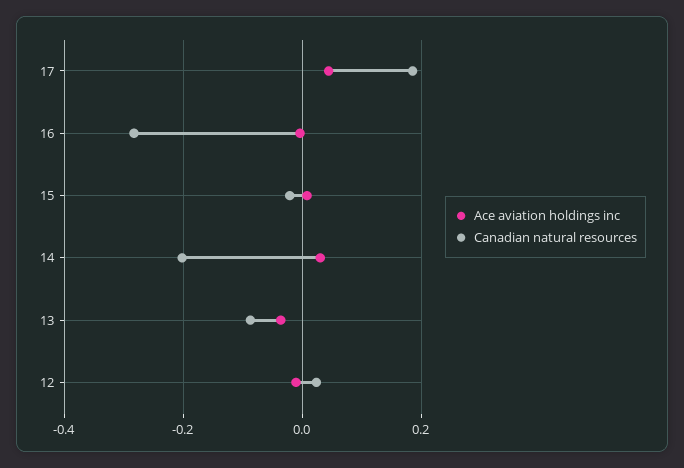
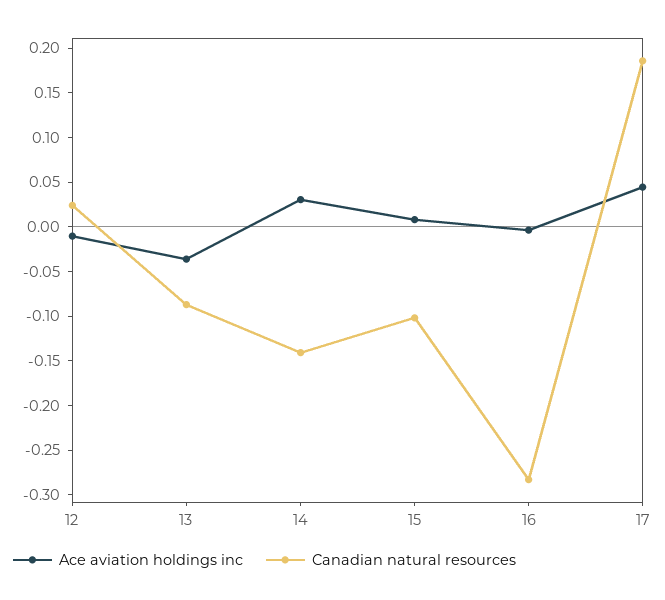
Canadian natural resources, 15: -0.02 -> -0.1
Canadian natural resources, 14: -0.2 -> -0.14

